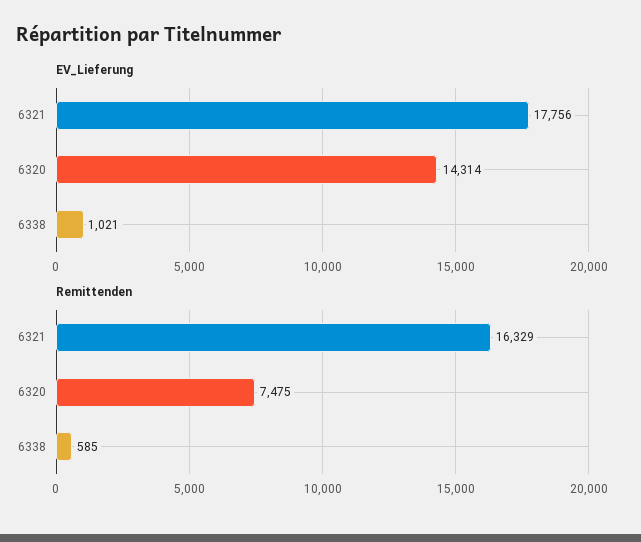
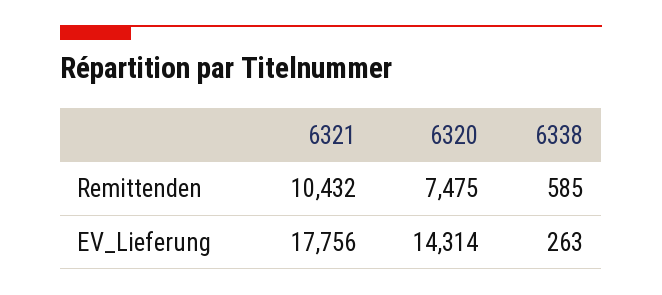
EV_Lieferung, 6338: 1021 -> 263
Remittenden, 6321: 16329 -> 10432

